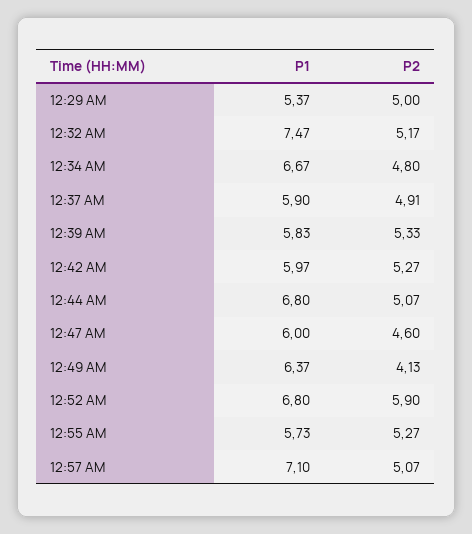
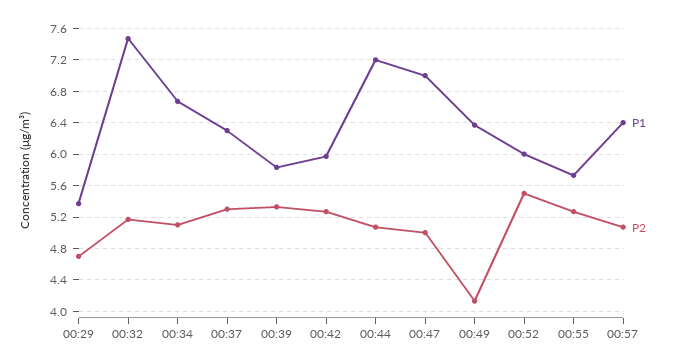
P2, 12:29 AM: 5 -> 4.7
P2, 12:34 AM: 4.8 -> 5.1
P1, 12:37 AM: 5.9 -> 6.3
P2, 12:37 AM: 4.91 -> 5.3
P1, 12:44 AM: 6.8 -> 7.2
P1, 12:47 AM: 6 -> 7
P2, 12:47 AM: 4.6 -> 5
P1, 12:52 AM: 6.8 -> 6
P2, 12:52 AM: 5.9 -> 5.5
P1, 12:57 AM: 7.1 -> 6.4

